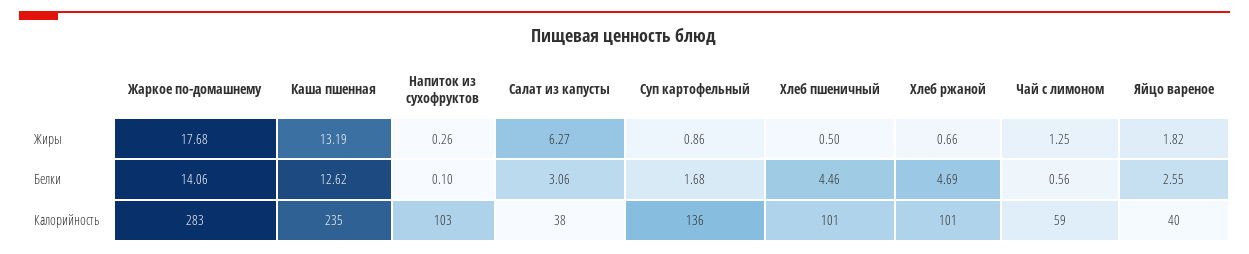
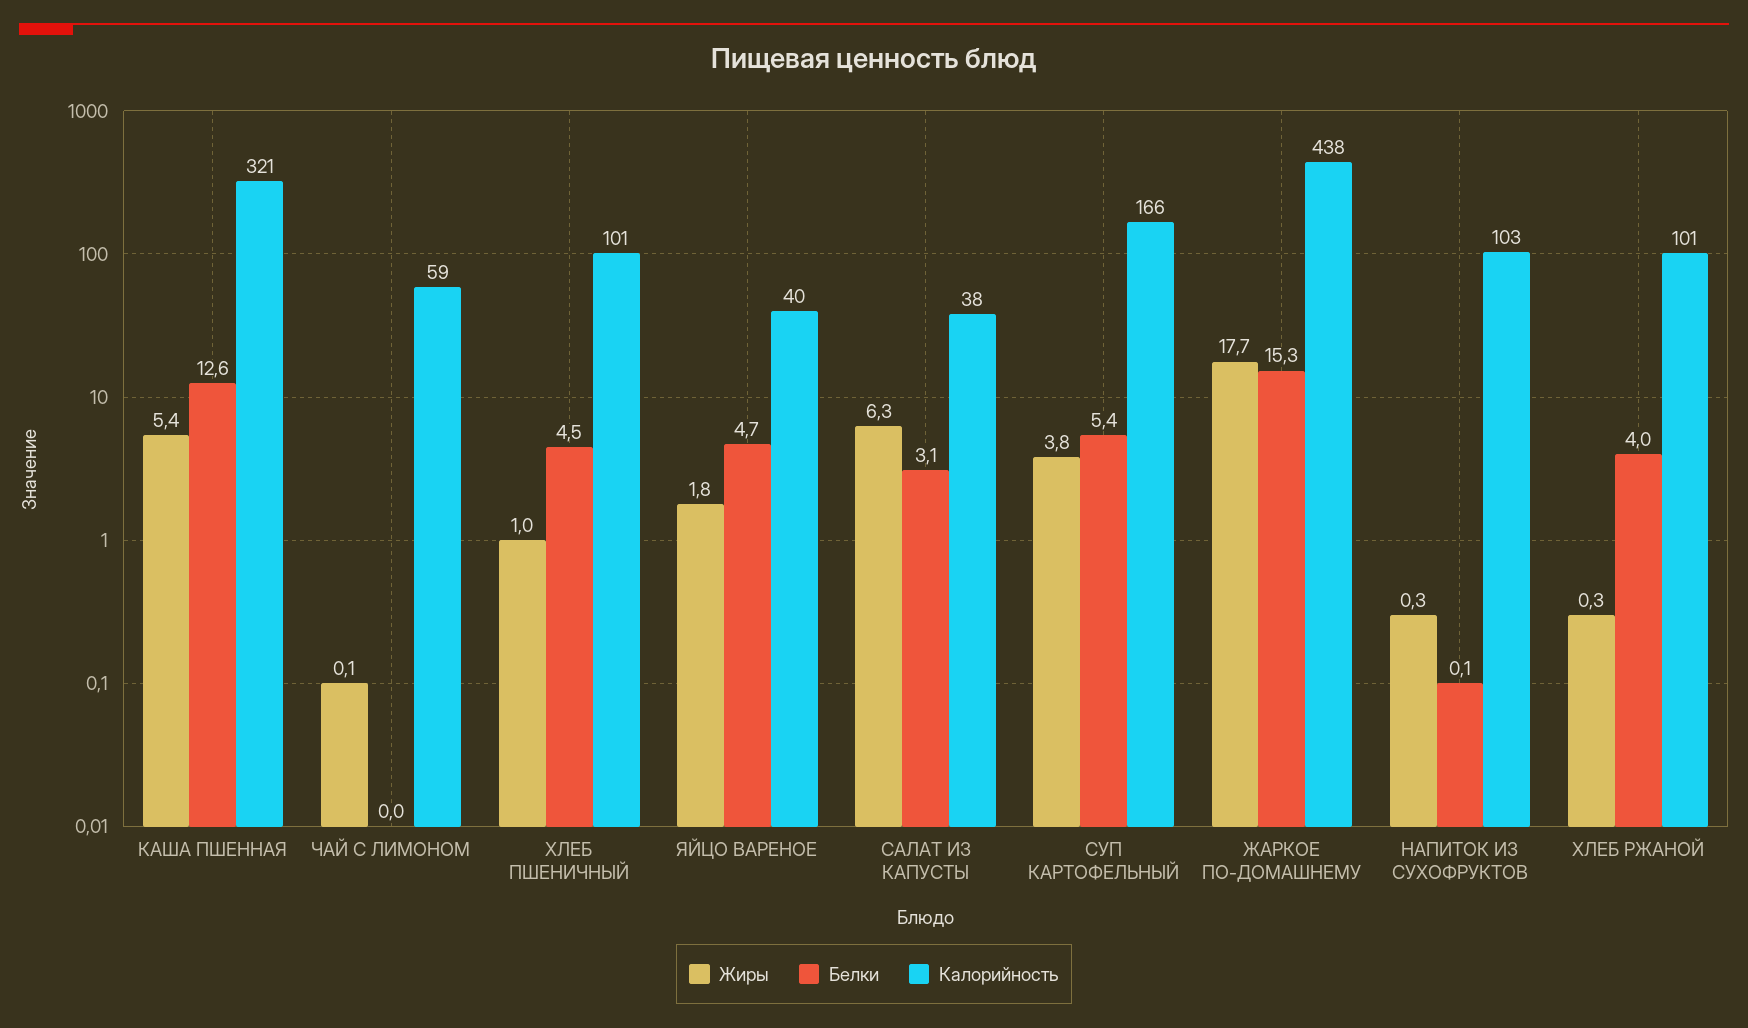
Жиры, Каша пшенная: 13.19 -> 5.4
Жиры, Суп картофельный: 0.86 -> 3.8
Жиры, Хлеб пшеничный: 0.5 -> 1
Жиры, Хлеб ржаной: 0.66 -> 0.3
Жиры, Чай с лимоном: 1.25 -> 0.1
Белки, Жаркое по-домашнему: 14.06 -> 15.3
Белки, Суп картофельный: 1.68 -> 5.4
Белки, Хлеб ржаной: 4.69 -> 4
Белки, Чай с лимоном: 0.56 -> 0
Белки, Яйцо вареное: 2.55 -> 4.7
Калорийность, Жаркое по-домашнему: 283 -> 438
Калорийность, Каша пшенная: 235 -> 321
Калорийность, Суп картофельный: 136 -> 166

